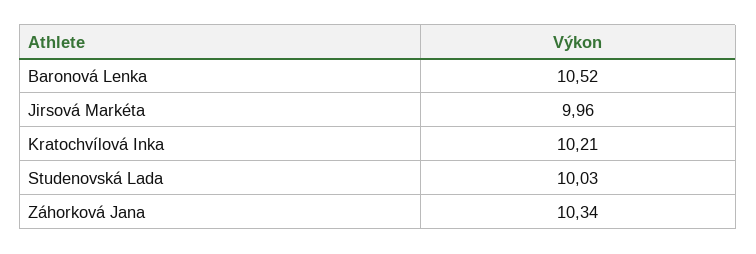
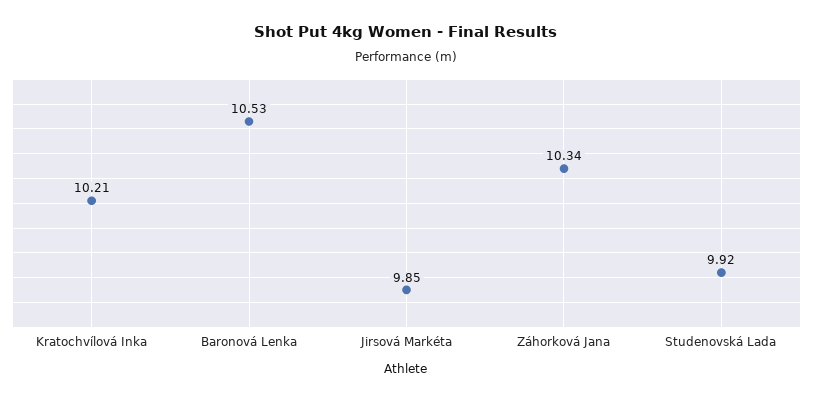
Baronová Lenka: 10.52 -> 10.53
Jirsová Markéta: 9.96 -> 9.85
Studenovská Lada: 10.03 -> 9.92

